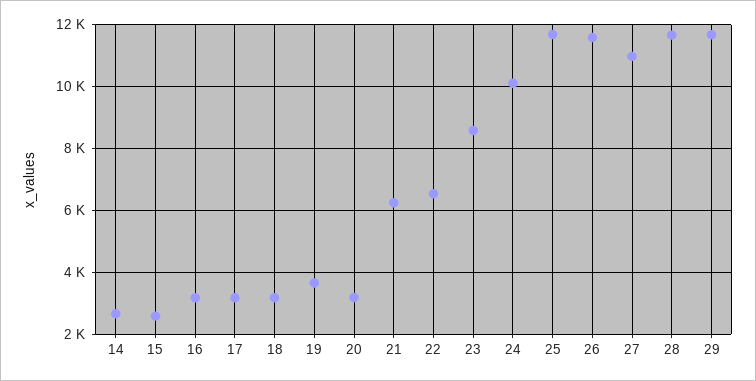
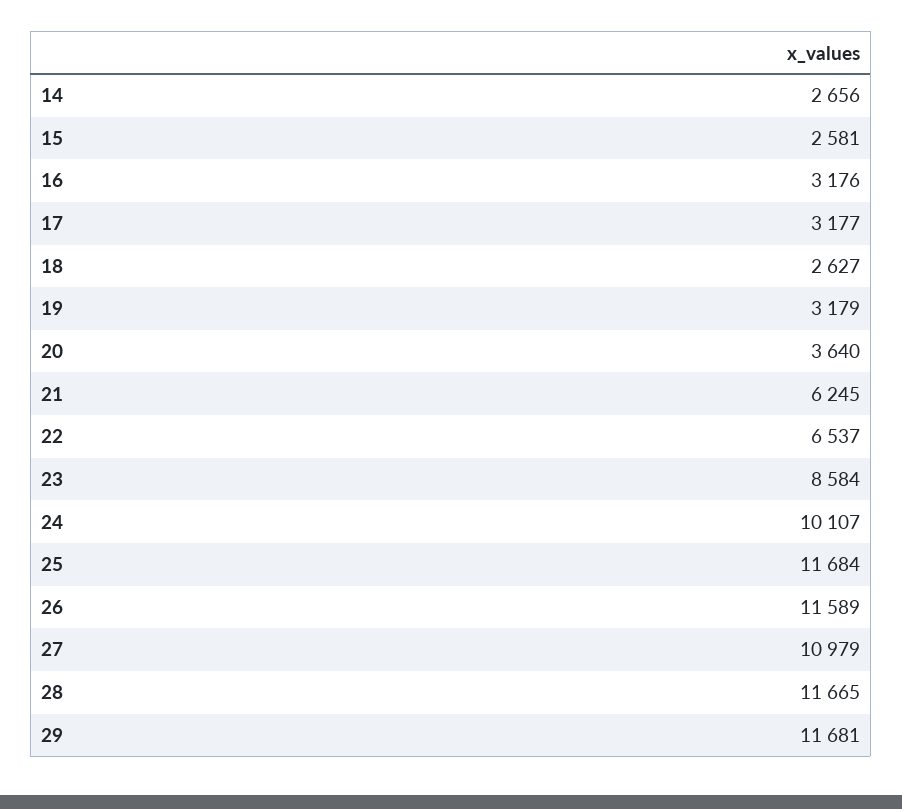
18: 3200 -> 2627
19: 3600 -> 3179
20: 3200 -> 3640

